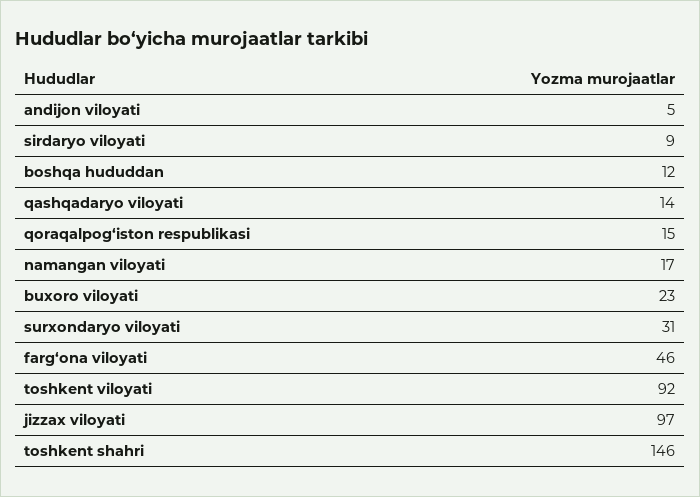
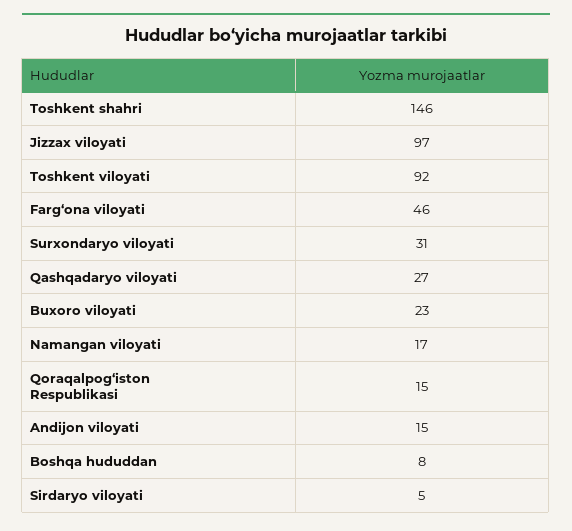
andijon viloyati: 5 -> 15
sirdaryo viloyati: 9 -> 5
boshqa hududdan: 12 -> 8
qashqadaryo viloyati: 14 -> 27

